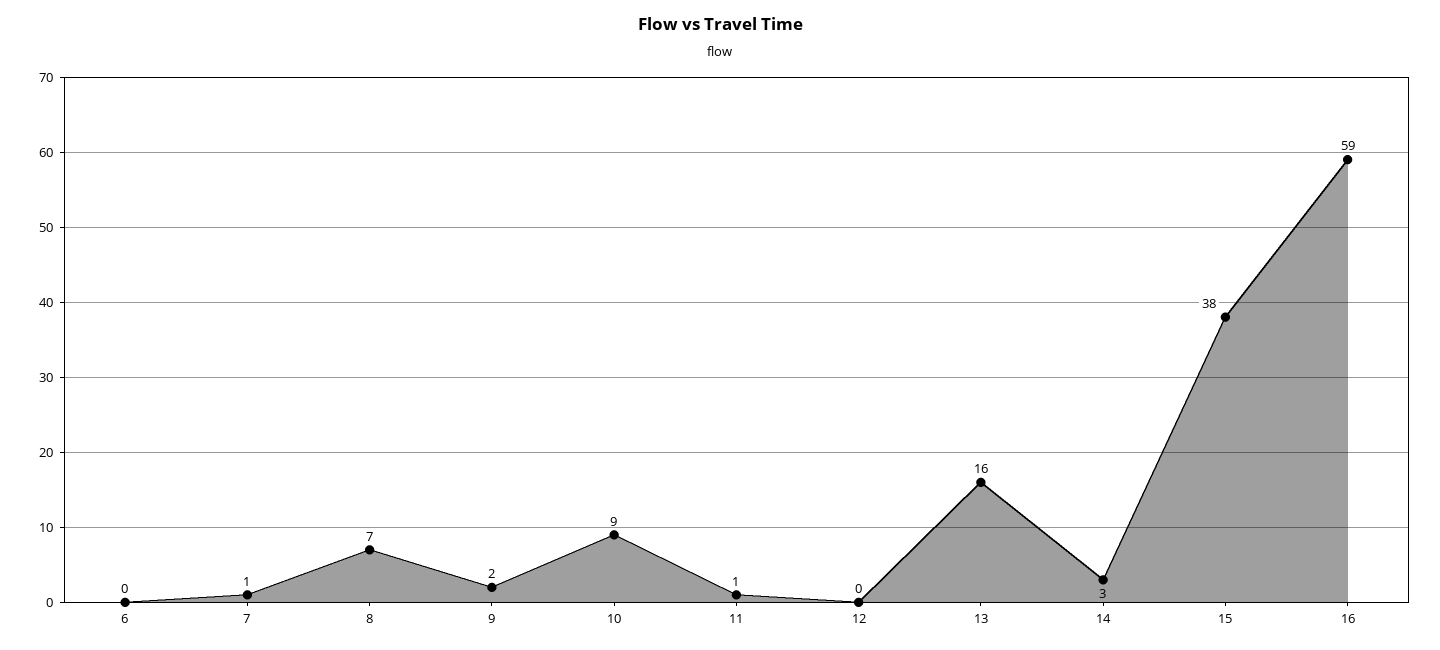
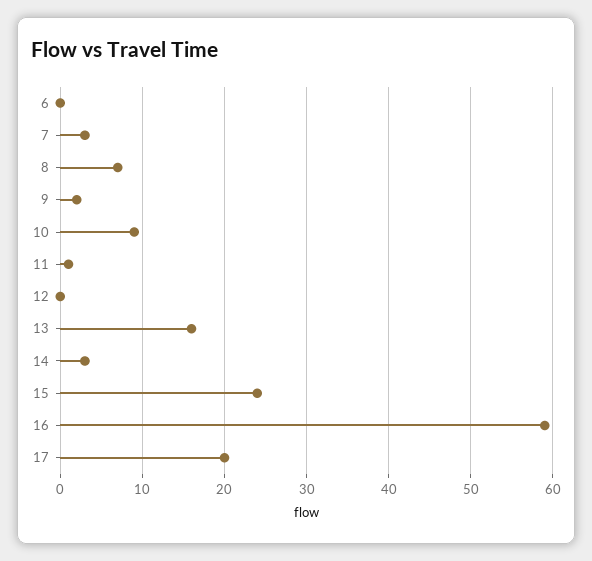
7: 1 -> 3
15: 38 -> 24
17: none -> 20

